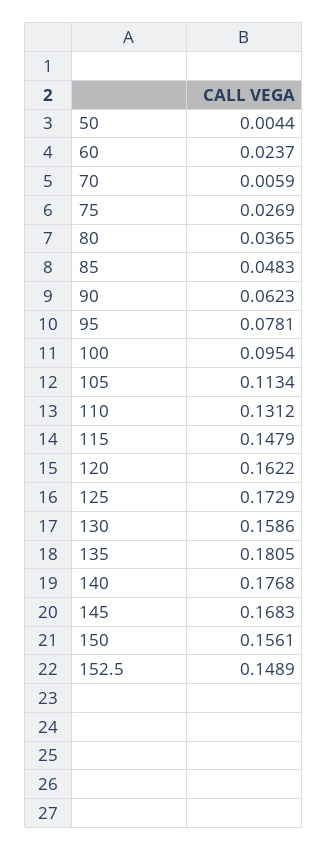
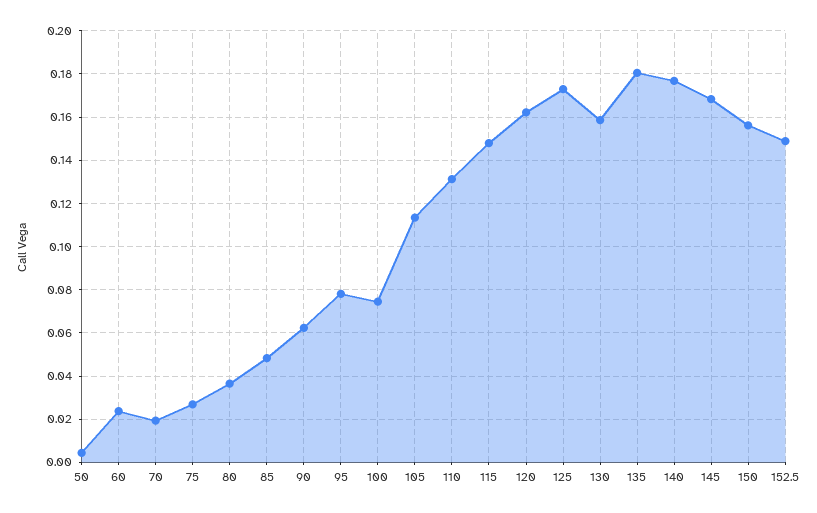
70: 0.0059 -> 0.02
100: 0.0954 -> 0.075

